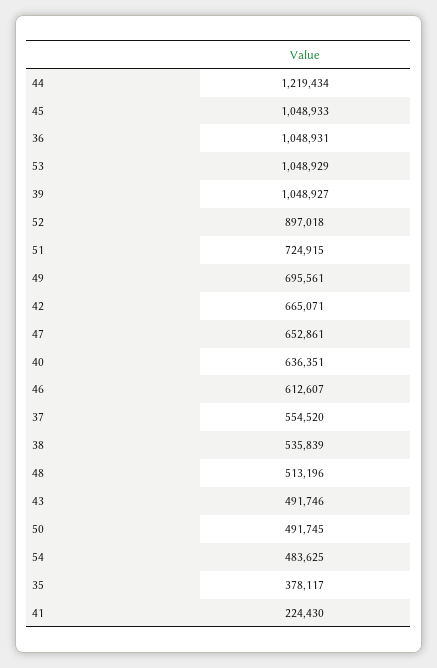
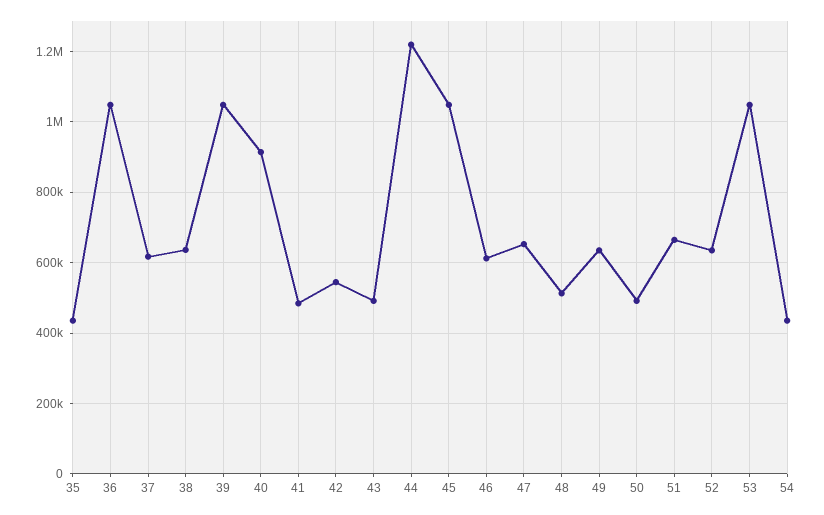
52: 897018 -> 640000
51: 724915 -> 660000
49: 695561 -> 640000
42: 665071 -> 540000
40: 636351 -> 920000
37: 554520 -> 620000
38: 535839 -> 640000
54: 483625 -> 440000
35: 378117 -> 440000
41: 224430 -> 480000

